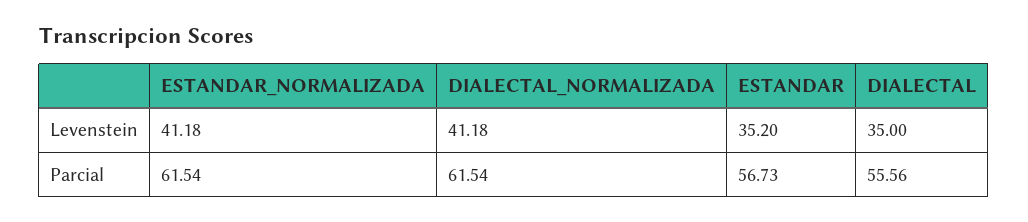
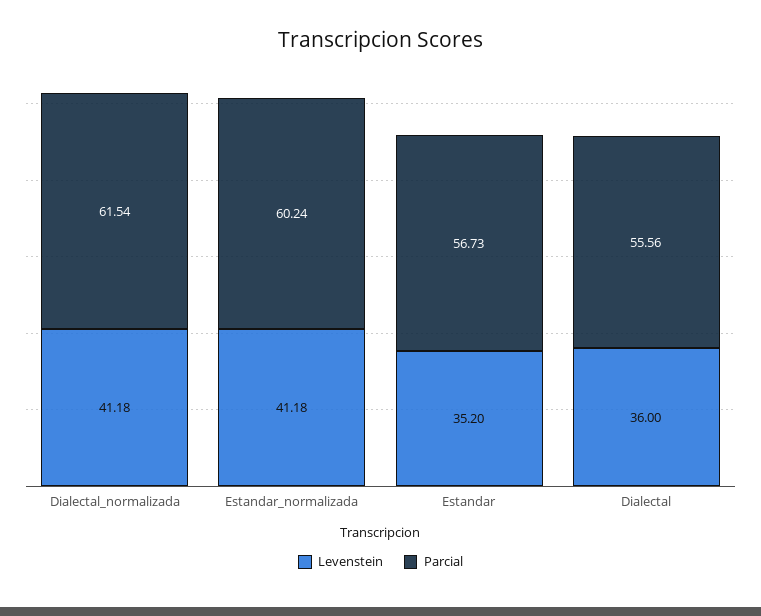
Levenstein, DIALECTAL: 35 -> 36
Parcial, ESTANDAR_NORMALIZADA: 61.54 -> 60.24

